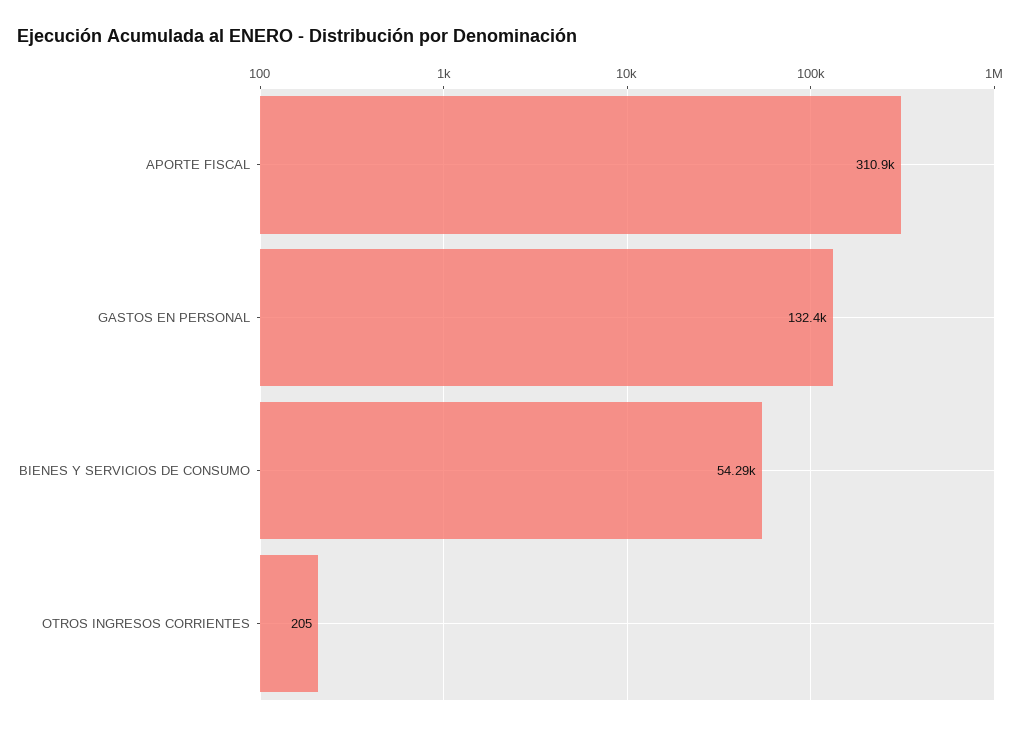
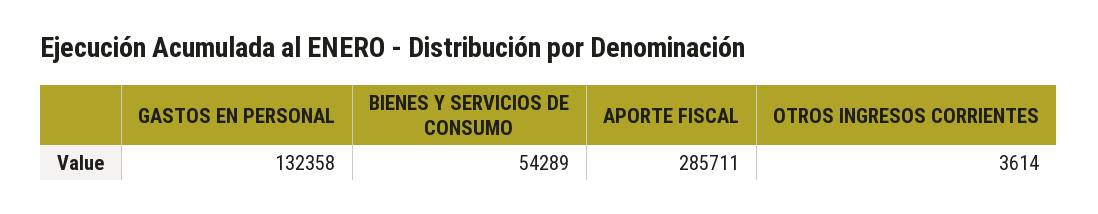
APORTE FISCAL: 310900 -> 285711
OTROS INGRESOS CORRIENTES: 205 -> 3614

